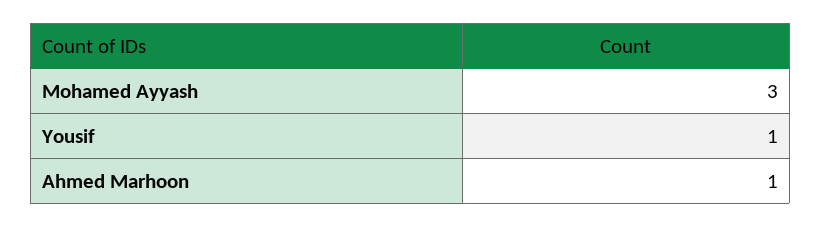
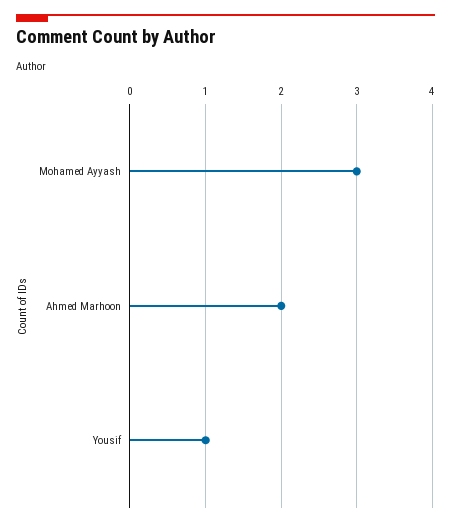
Ahmed Marhoon: 1 -> 2

